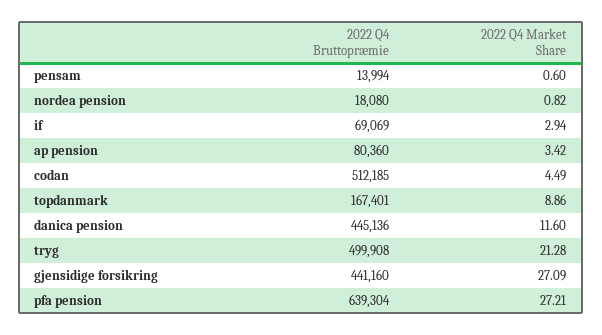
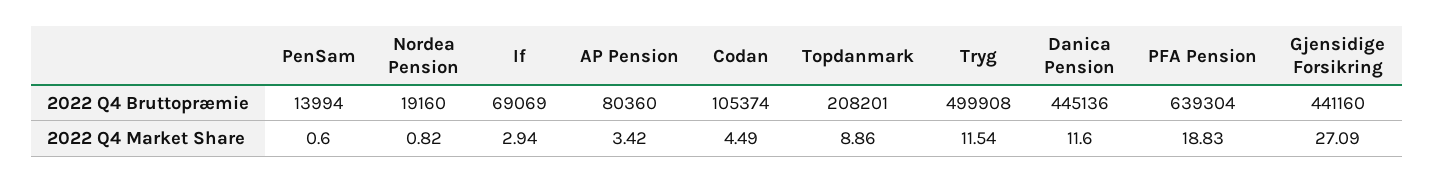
2022 Q4 Bruttopræmie, nordea pension: 18080 -> 19160
2022 Q4 Bruttopræmie, codan: 512185 -> 105374
2022 Q4 Bruttopræmie, topdanmark: 167401 -> 208201
2022 Q4 Market Share, tryg: 21.28 -> 11.54
2022 Q4 Market Share, pfa pension: 27.21 -> 18.83

